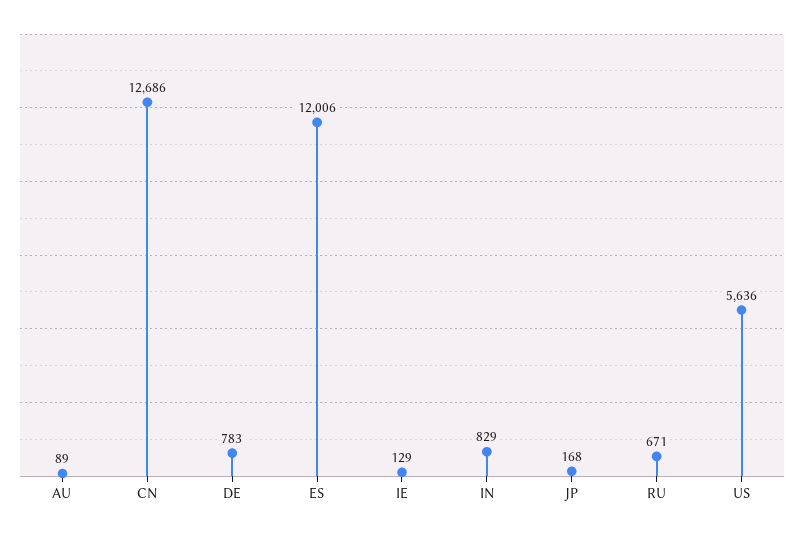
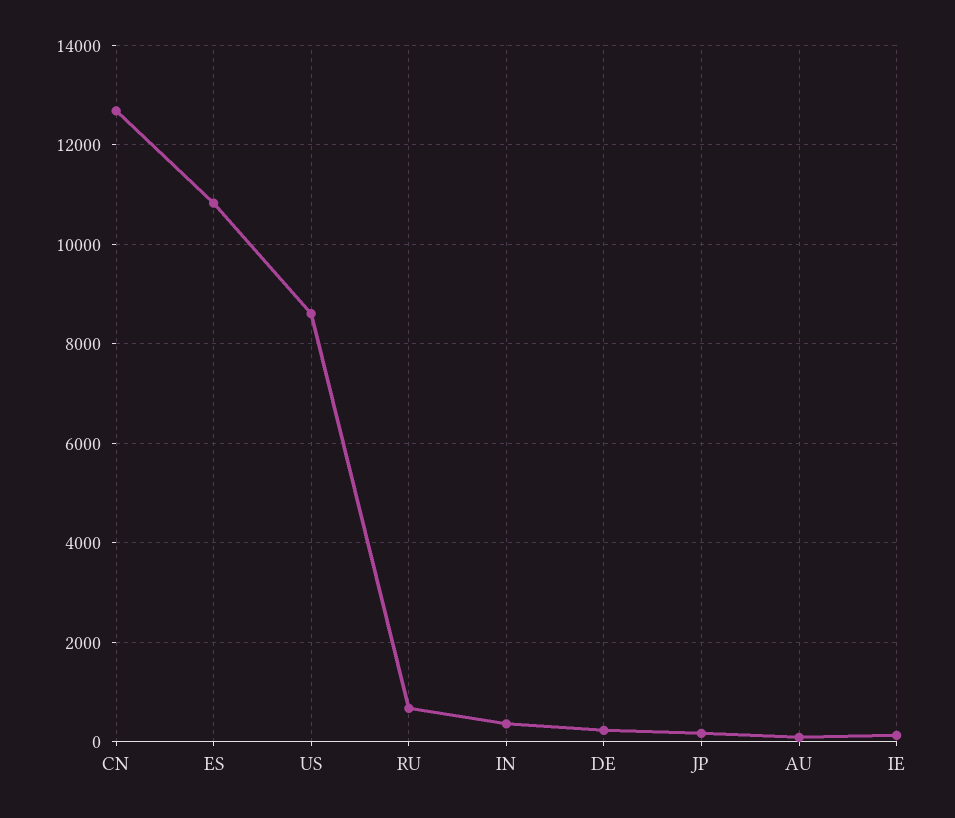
DE: 783 -> 200
ES: 12006 -> 10800
IN: 829 -> 400
US: 5636 -> 8600

